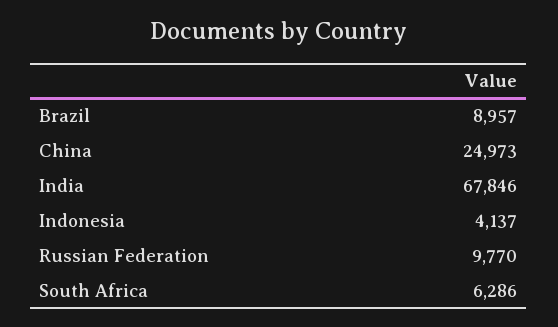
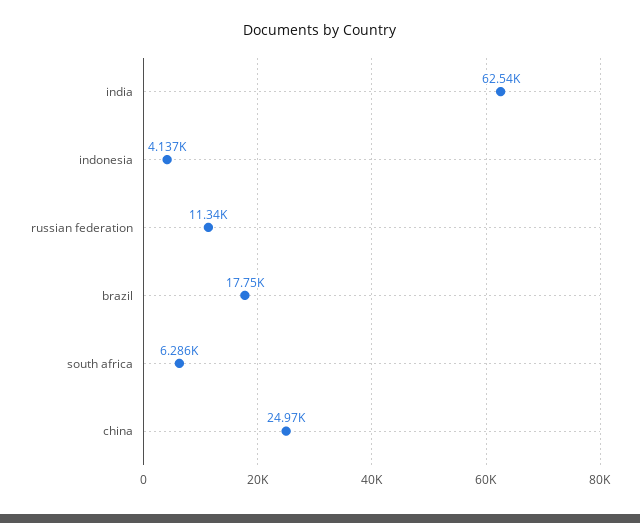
Brazil: 8957 -> 17750
India: 67846 -> 62540
Russian Federation: 9770 -> 11340

